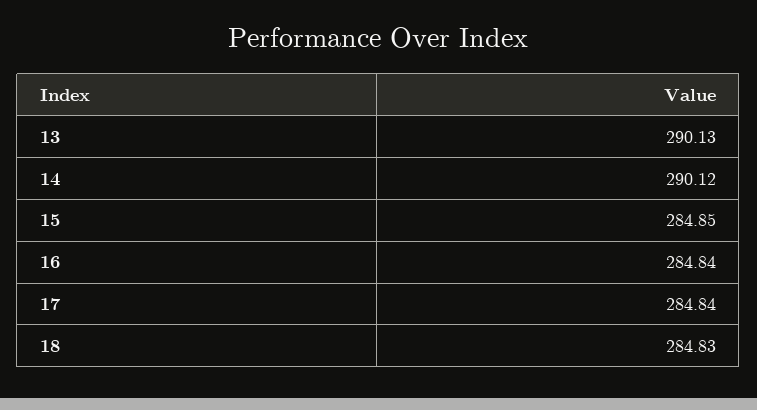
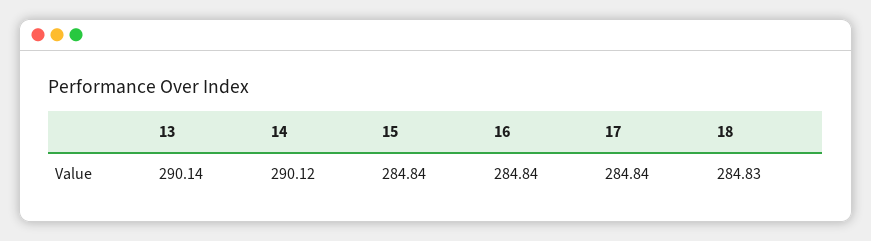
13: 290.13 -> 290.14
15: 284.85 -> 284.84

